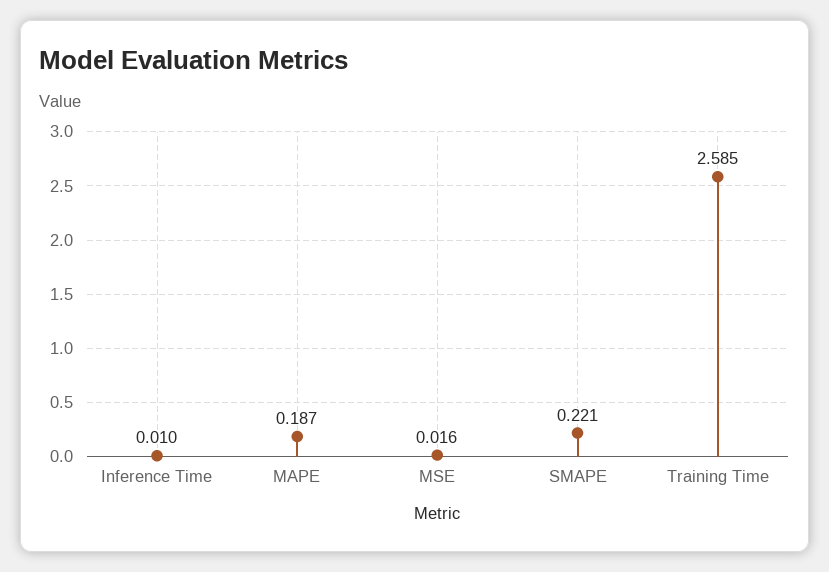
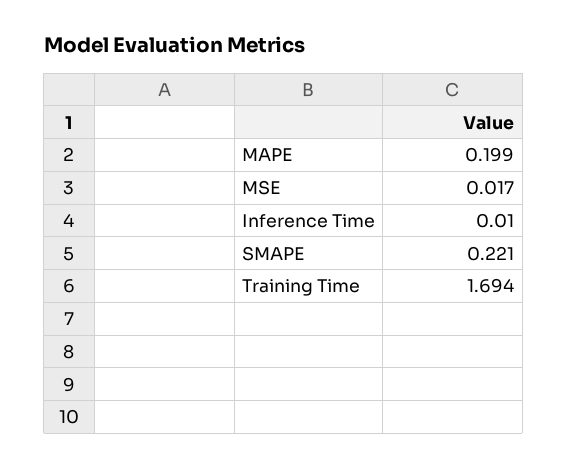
MAPE: 0.187 -> 0.199
MSE: 0.016 -> 0.017
Training Time: 2.585 -> 1.694

